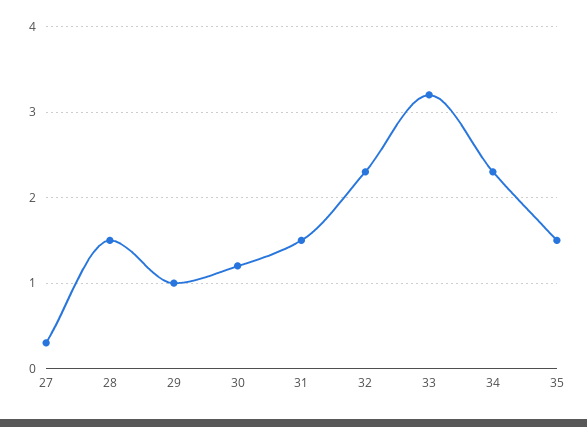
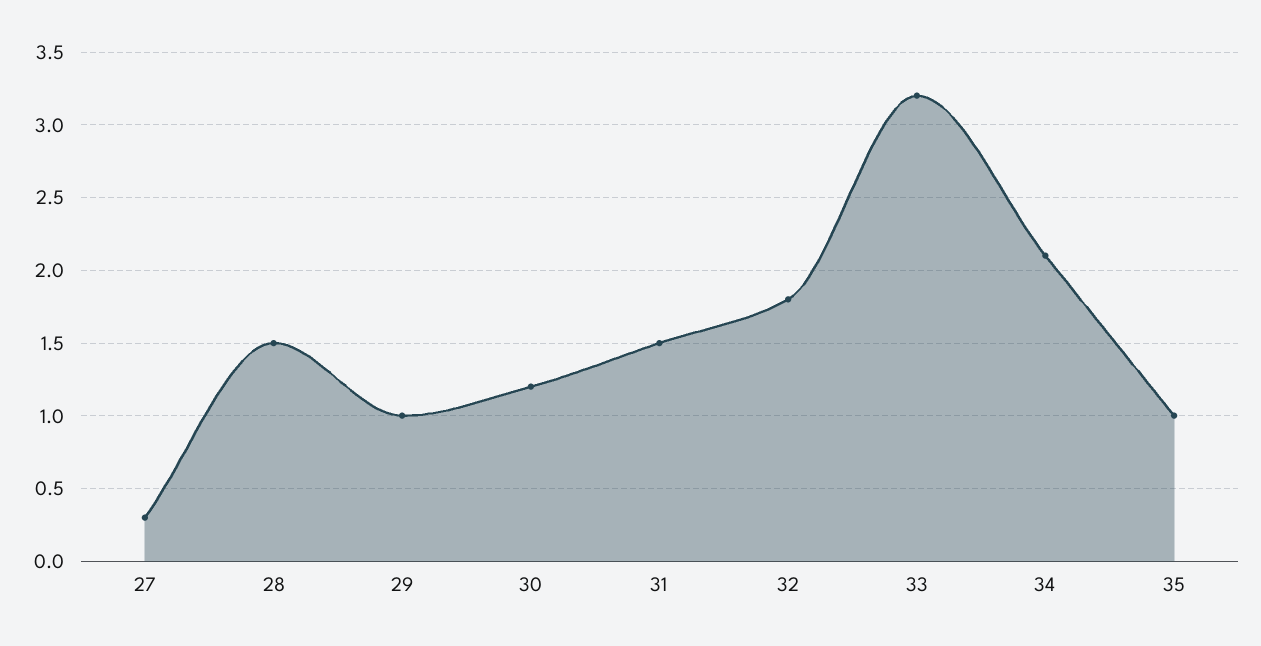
32: 2.3 -> 1.8
34: 2.3 -> 2.1
35: 1.5 -> 1

